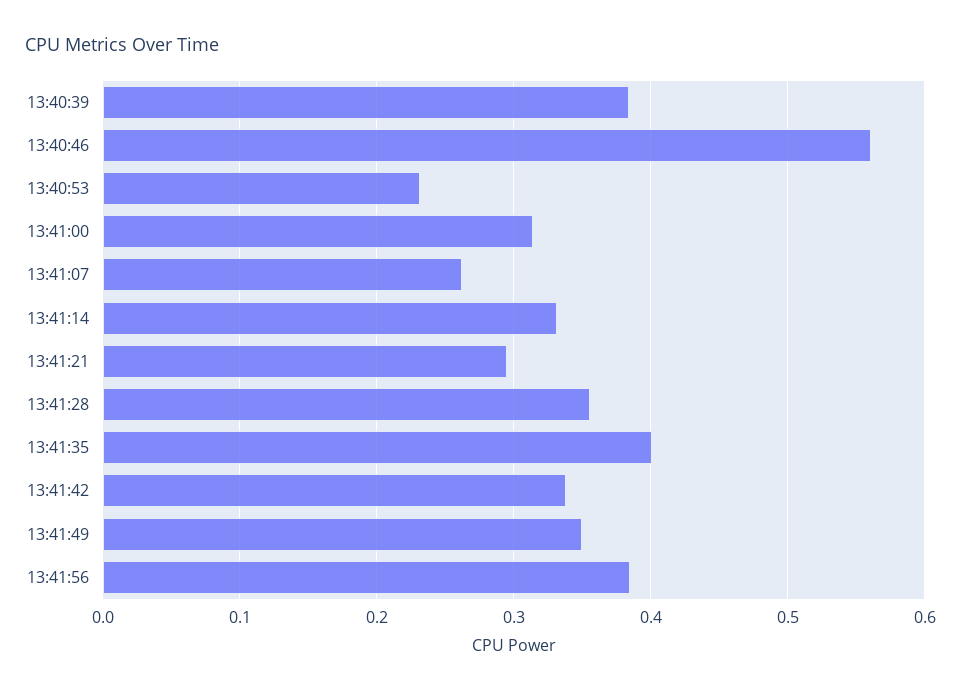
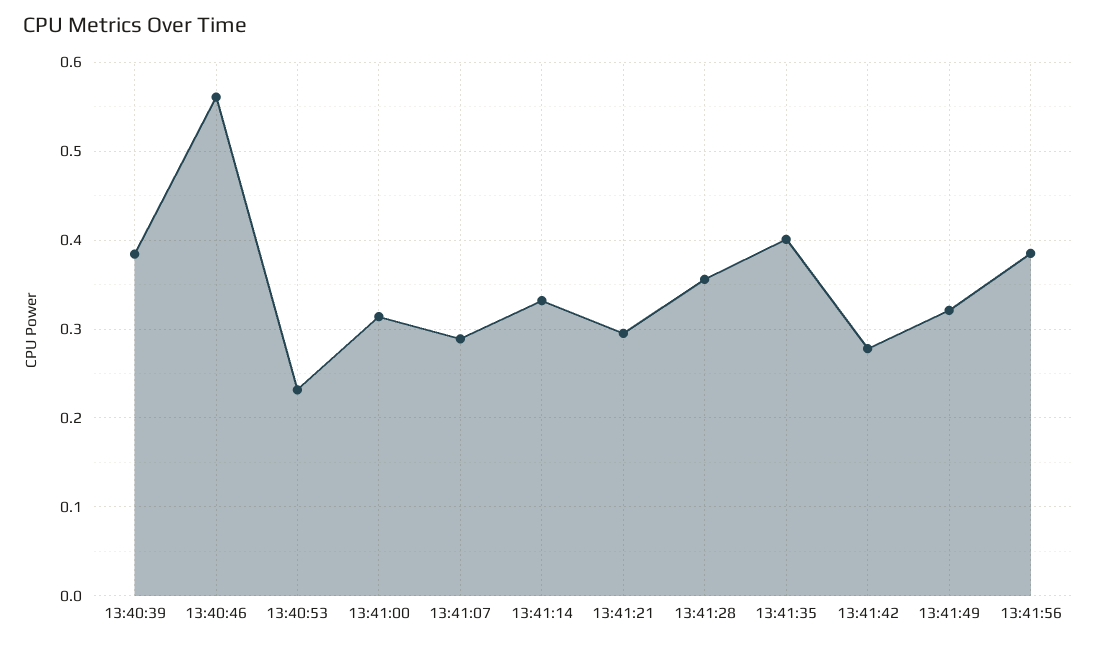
13:41:07: 0.26 -> 0.29
13:41:42: 0.34 -> 0.28
13:41:49: 0.35 -> 0.32

